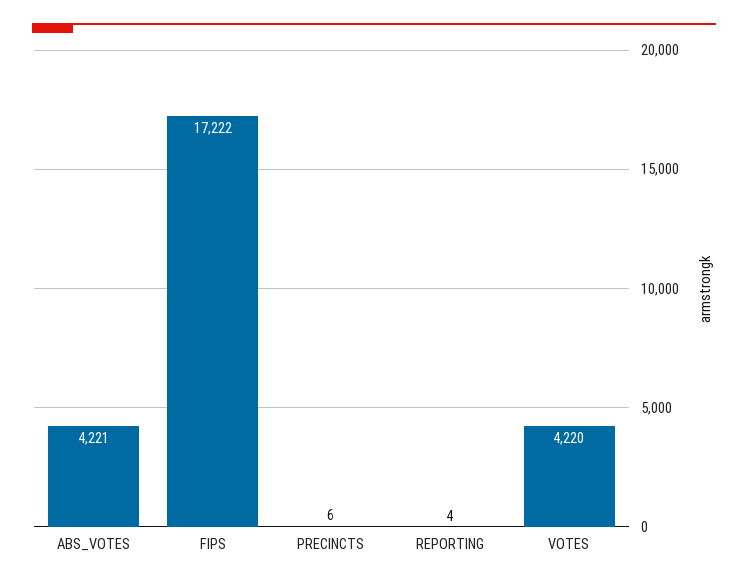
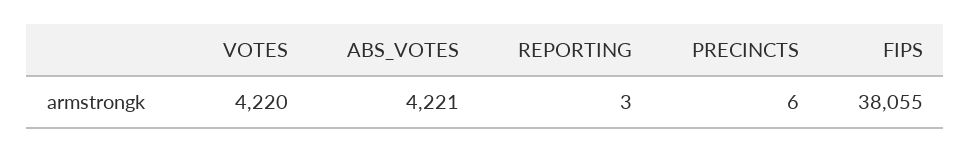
FIPS: 17222 -> 38055
REPORTING: 4 -> 3

